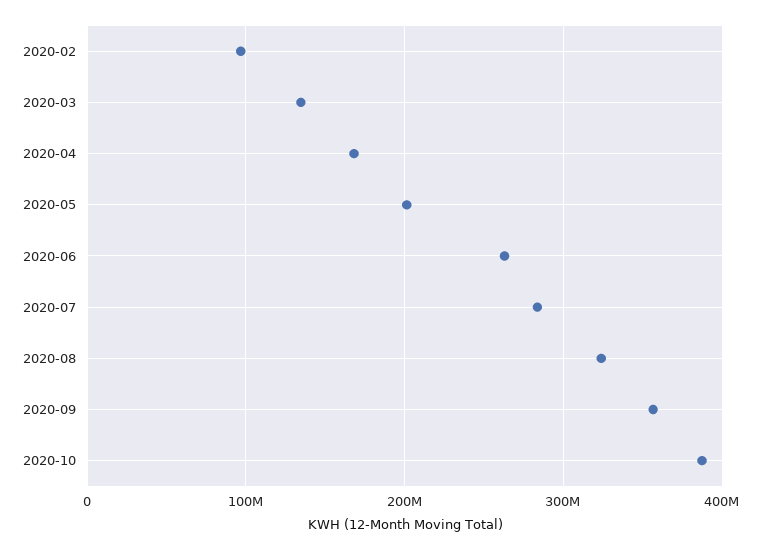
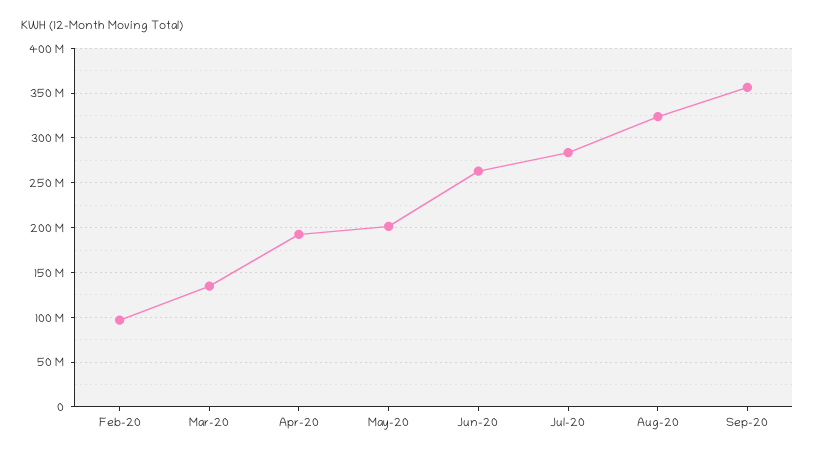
2020-04: 170000000 -> 190000000
2020-10: 390000000 -> none

